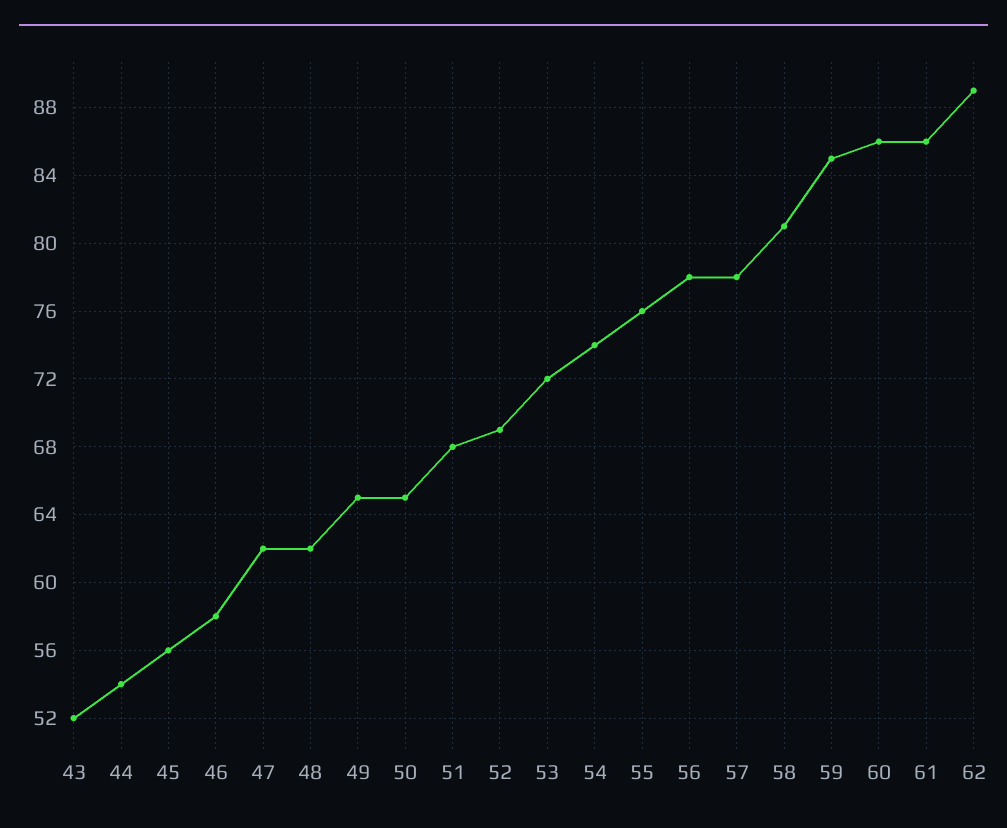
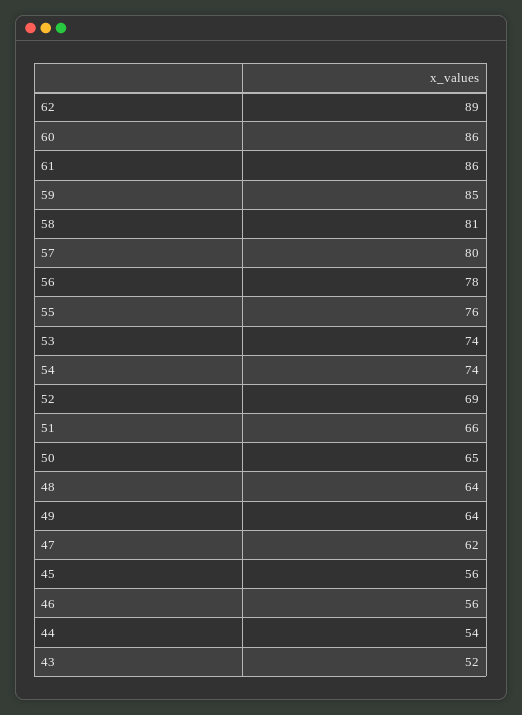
46: 58 -> 56
48: 62 -> 64
49: 65 -> 64
51: 68 -> 66
53: 72 -> 74
57: 78 -> 80

